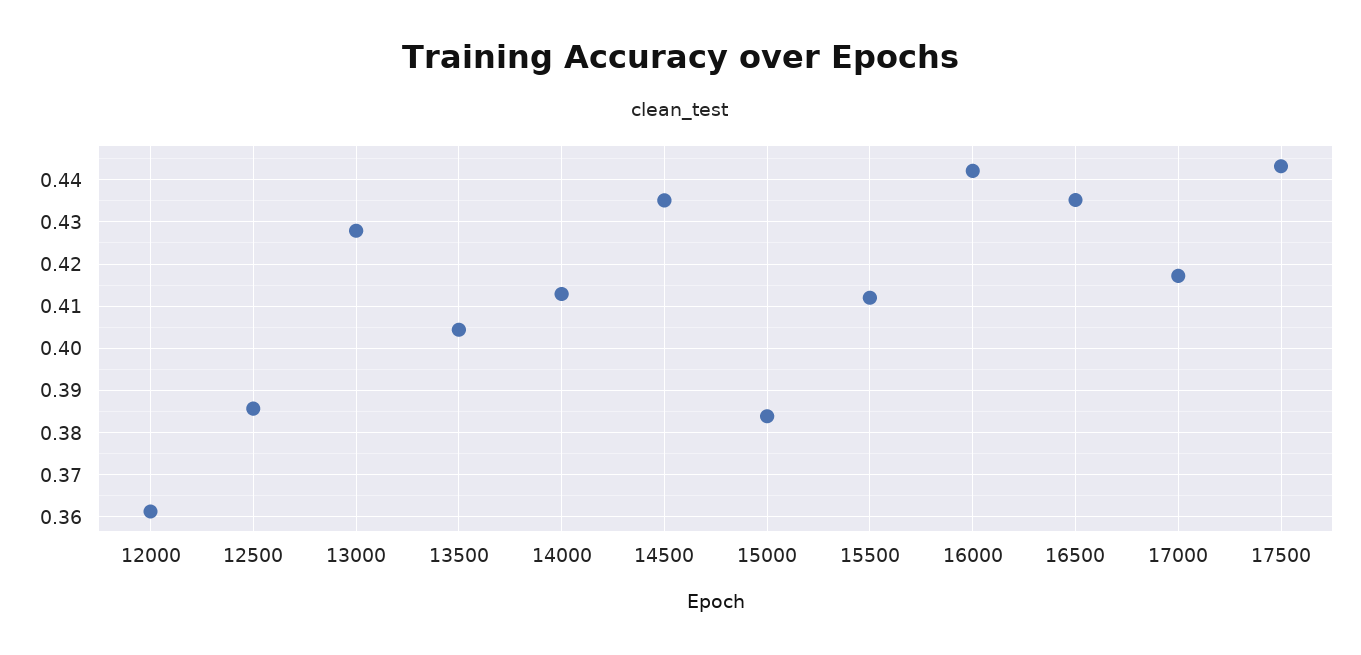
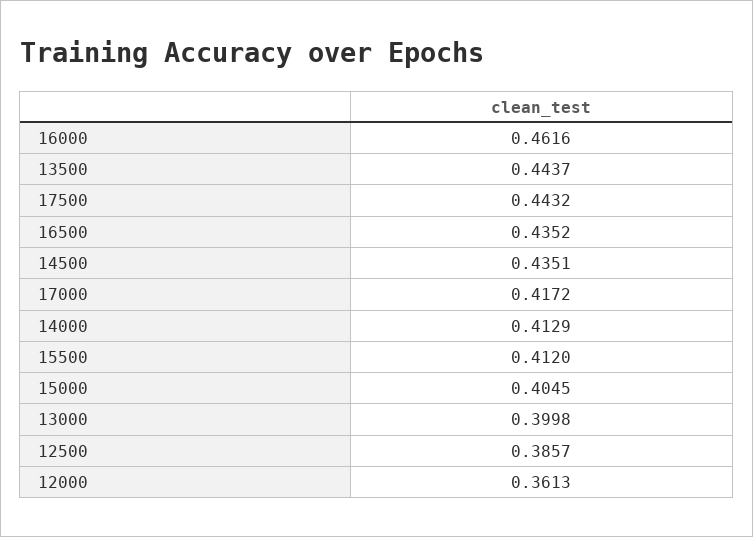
13000: 0.428 -> 0.3998
13500: 0.404 -> 0.4437
15000: 0.384 -> 0.4045
16000: 0.442 -> 0.4616

